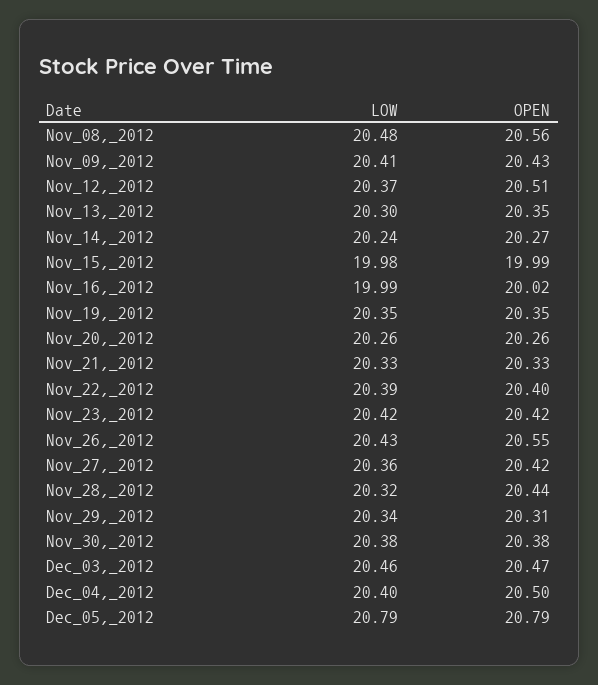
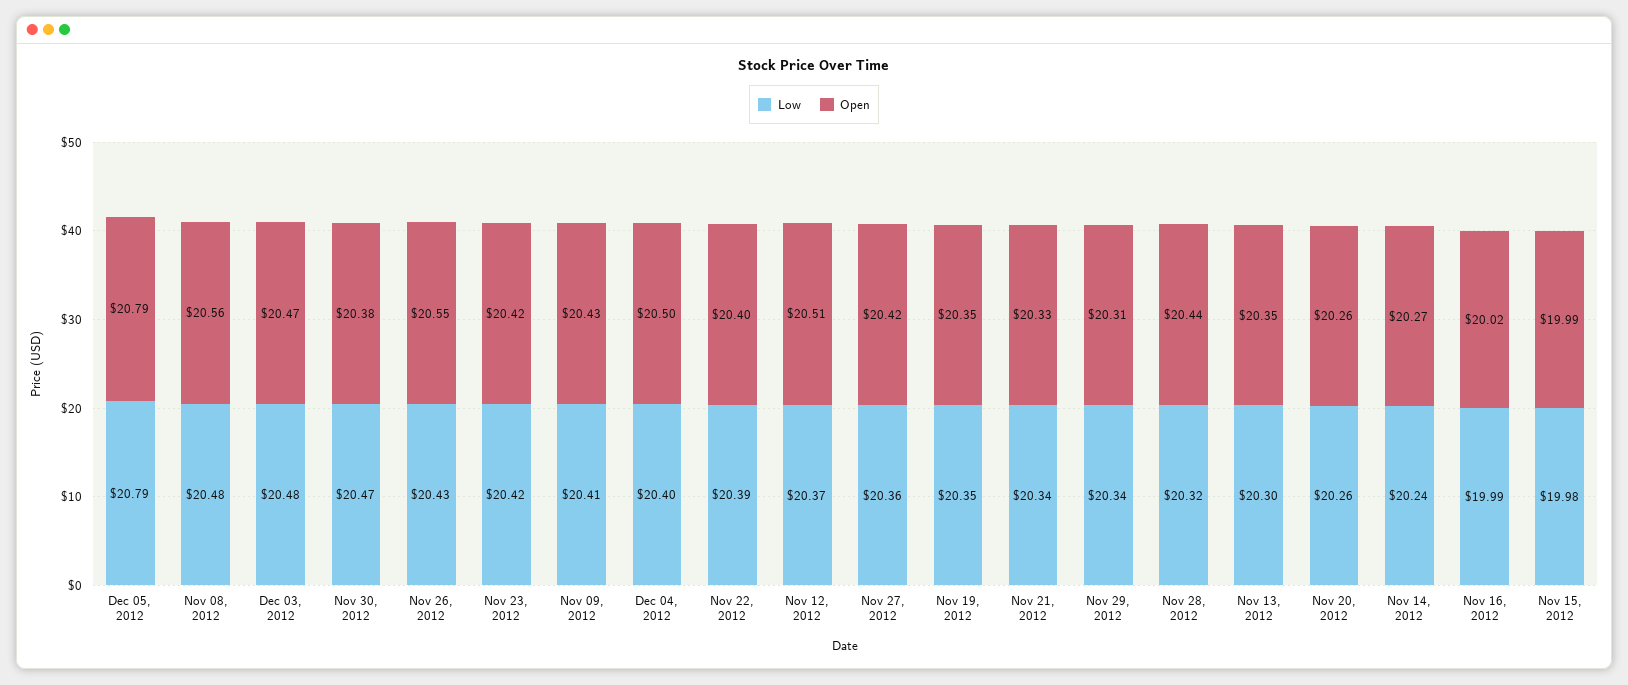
LOW, Nov_21,_2012: 20.33 -> 20.34
LOW, Nov_30,_2012: 20.38 -> 20.47
LOW, Dec_03,_2012: 20.46 -> 20.48

